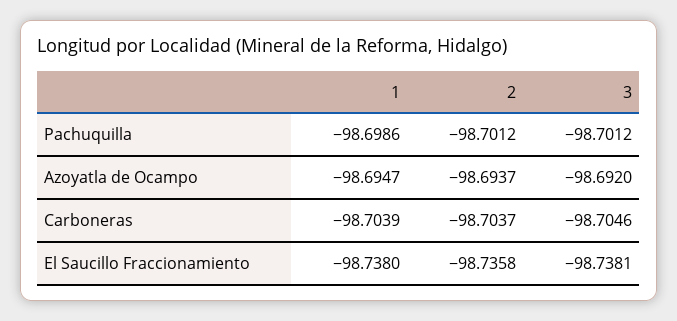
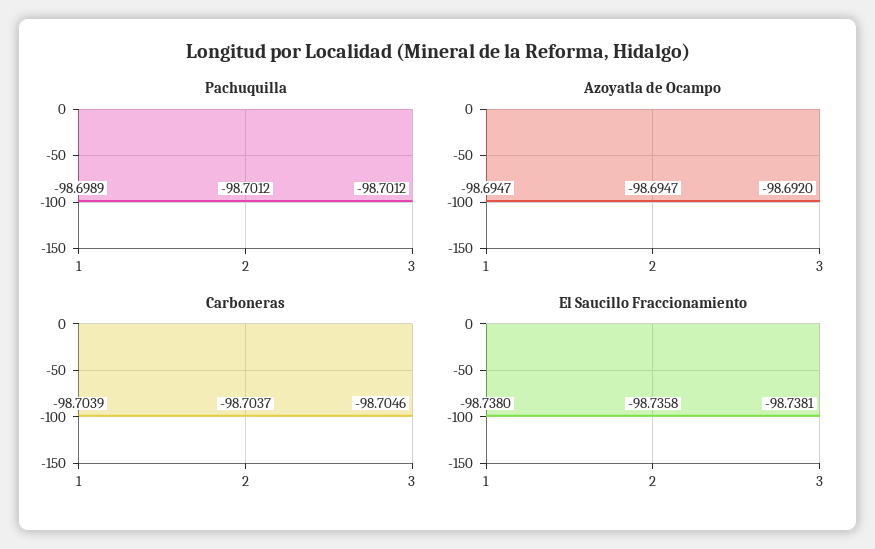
Pachuquilla, 1: -98.6986 -> -98.6989
Azoyatla de Ocampo, 2: -98.6937 -> -98.6947

